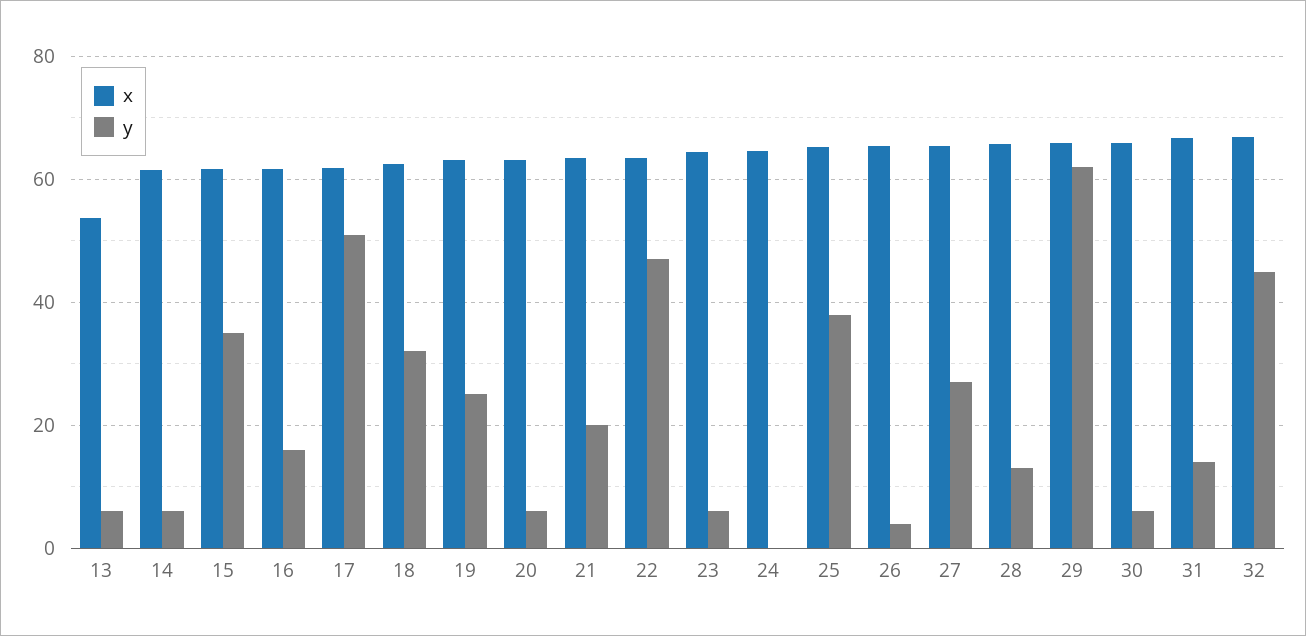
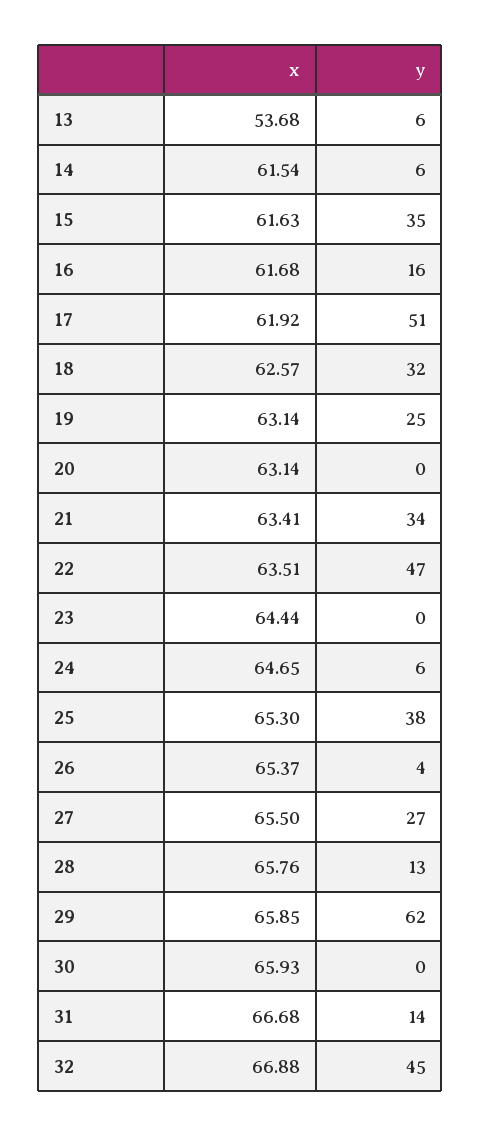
y, 20: 6 -> 0
y, 21: 20 -> 34
y, 23: 6 -> 0
y, 24: 0 -> 6
y, 30: 6 -> 0

